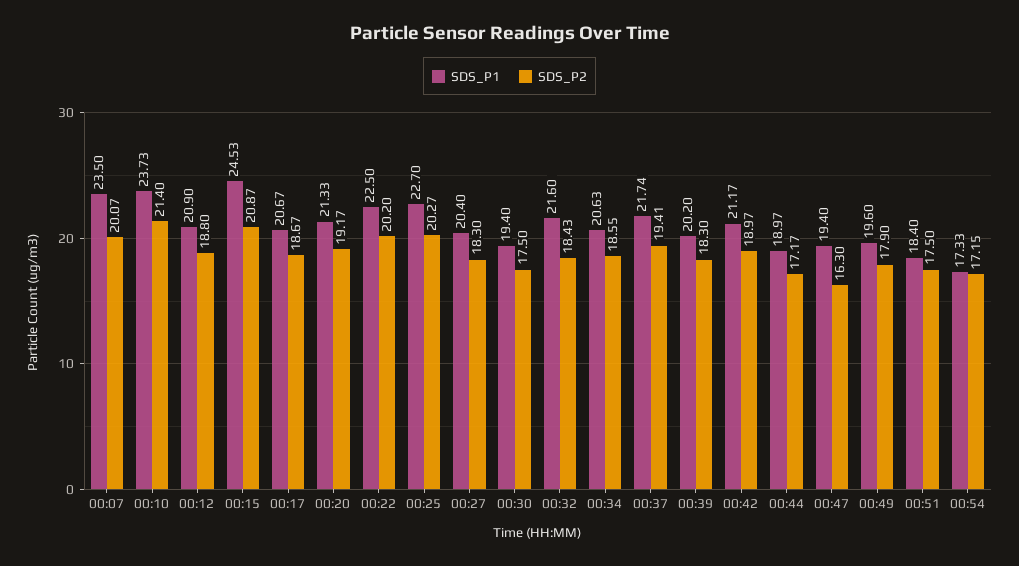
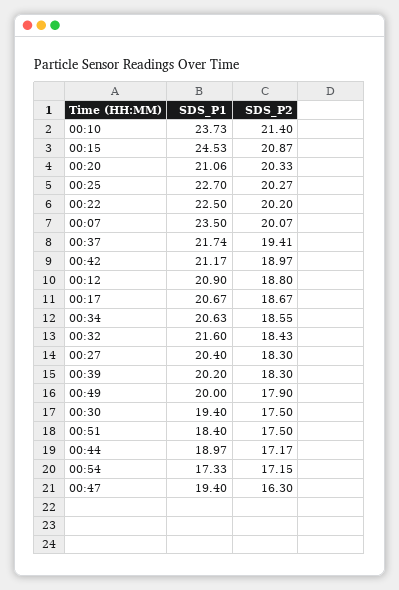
SDS_P1, 00:20: 21.33 -> 21.06
SDS_P2, 00:20: 19.17 -> 20.33
SDS_P1, 00:49: 19.6 -> 20

